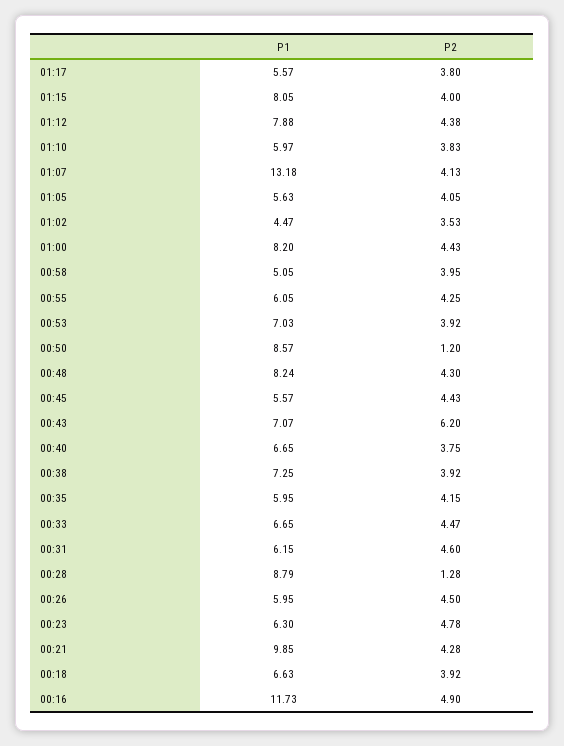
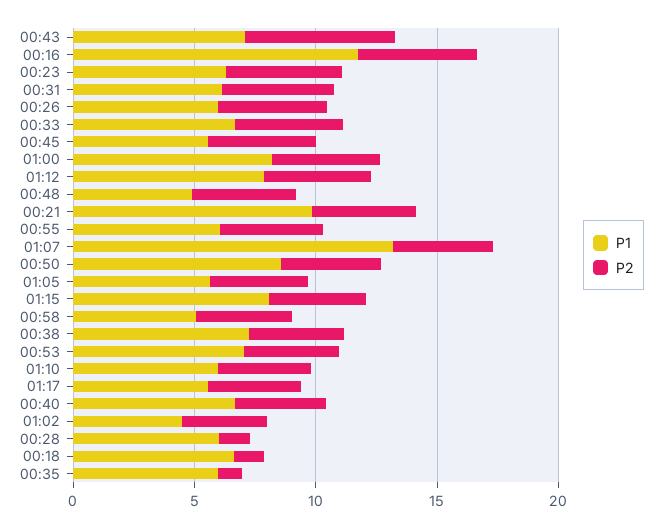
P2, 00:50: 1.2 -> 4
P1, 00:48: 8.24 -> 5
P2, 00:35: 4.15 -> 1
P1, 00:28: 8.79 -> 6
P2, 00:18: 3.92 -> 1

